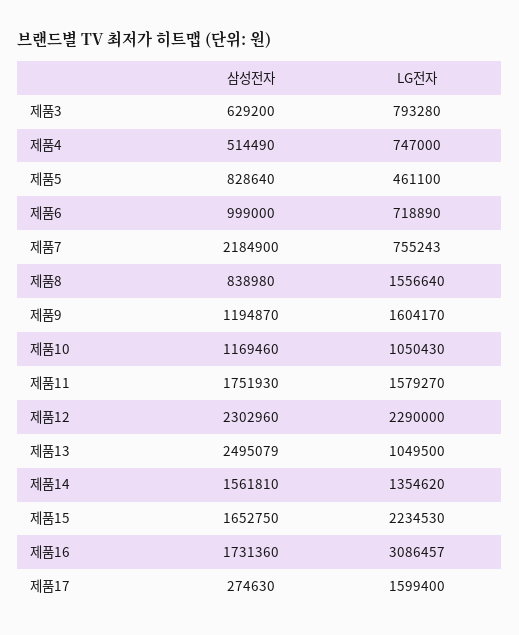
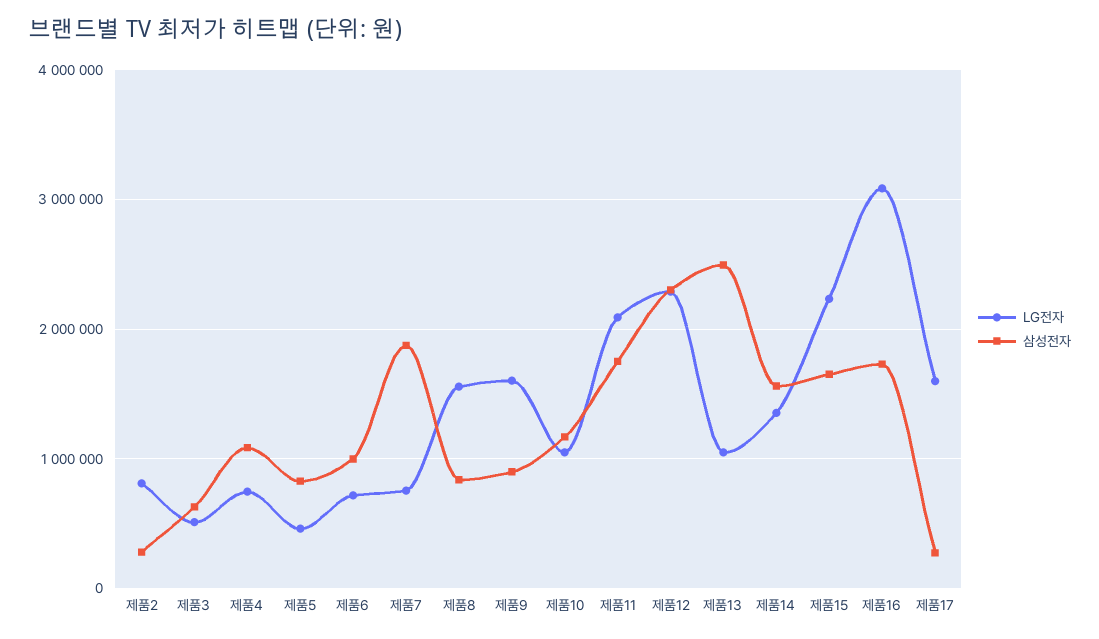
LG전자, 제품3: 793280 -> 500000
삼성전자, 제품4: 514490 -> 1100000
삼성전자, 제품7: 2184900 -> 1900000
삼성전자, 제품9: 1194870 -> 900000
LG전자, 제품11: 1579270 -> 2100000
LG전자, 제품2: none -> 800000
삼성전자, 제품2: none -> 300000

